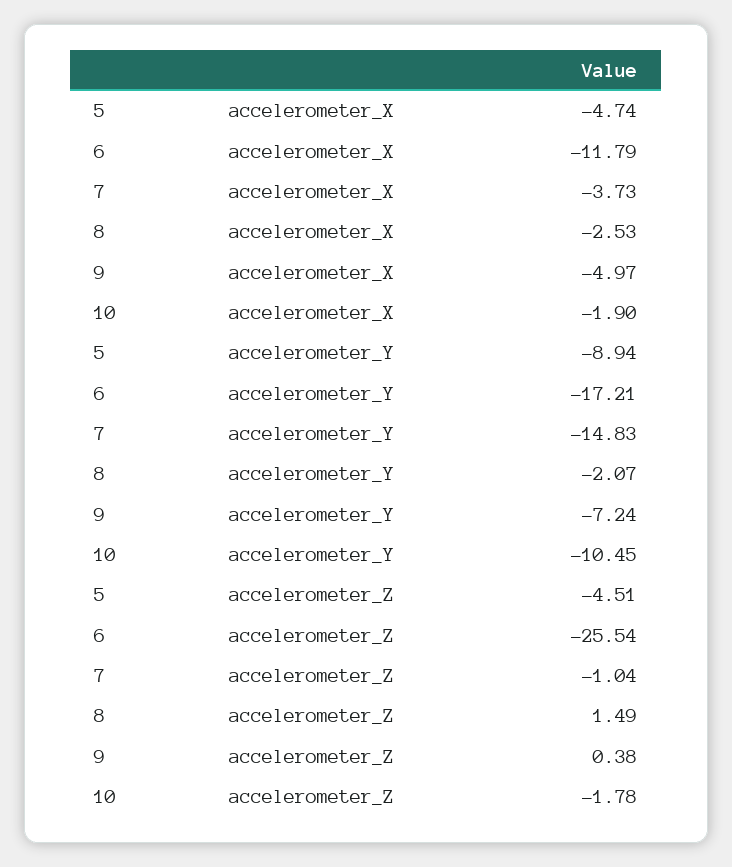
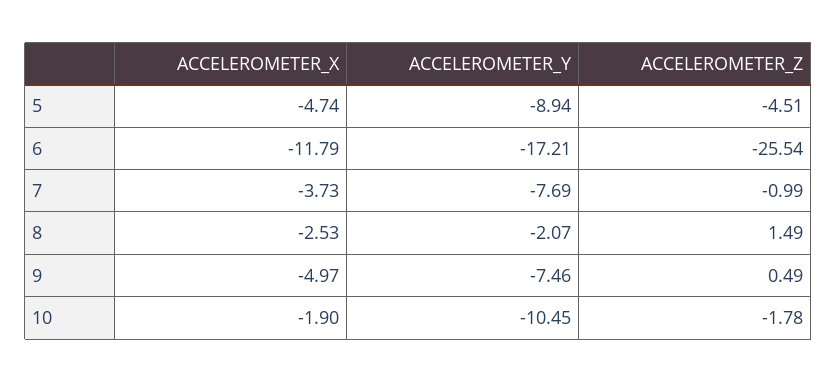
7, accelerometer_Y: -14.83 -> -7.69
9, accelerometer_Y: -7.24 -> -7.46
7, accelerometer_Z: -1.04 -> -0.99
9, accelerometer_Z: 0.38 -> 0.49

